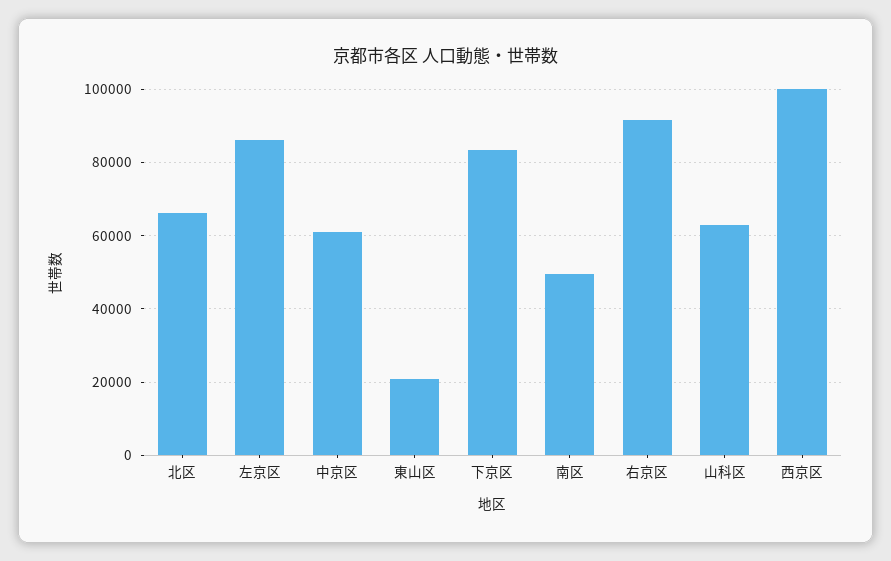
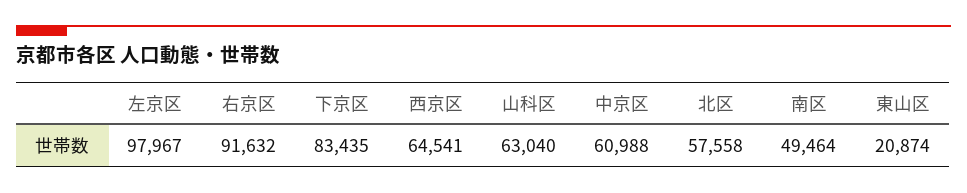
北区: 66000 -> 57558
左京区: 86000 -> 97967
西京区: 100000 -> 64541

